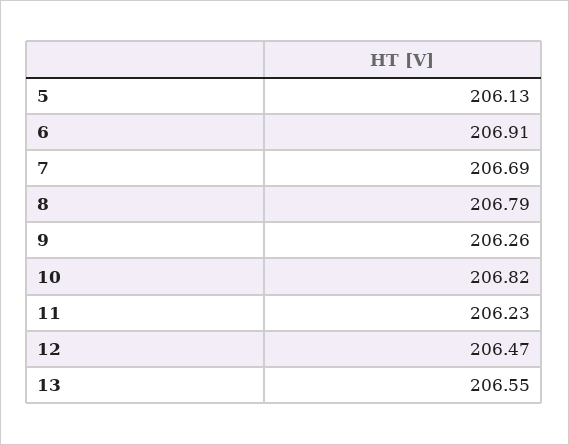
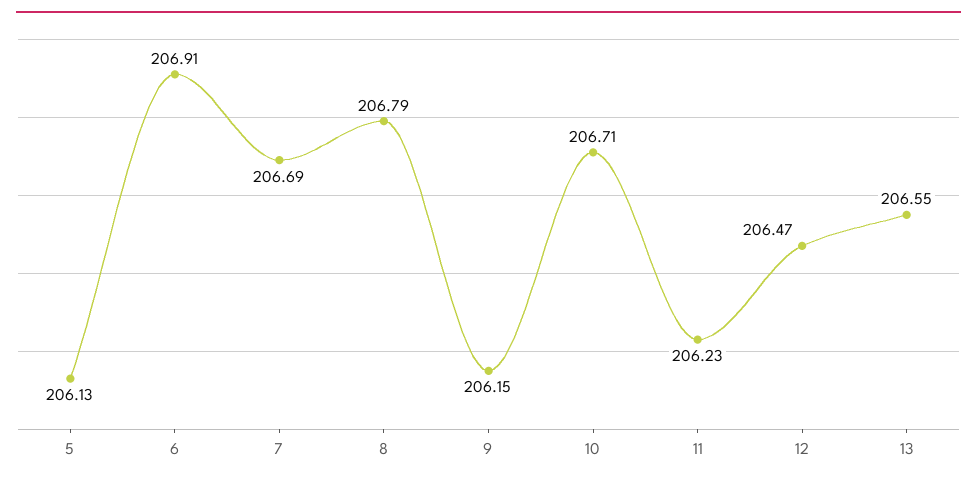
9: 206.26 -> 206.15
10: 206.82 -> 206.71

